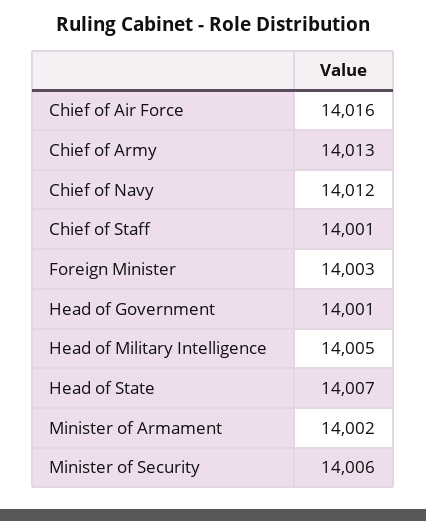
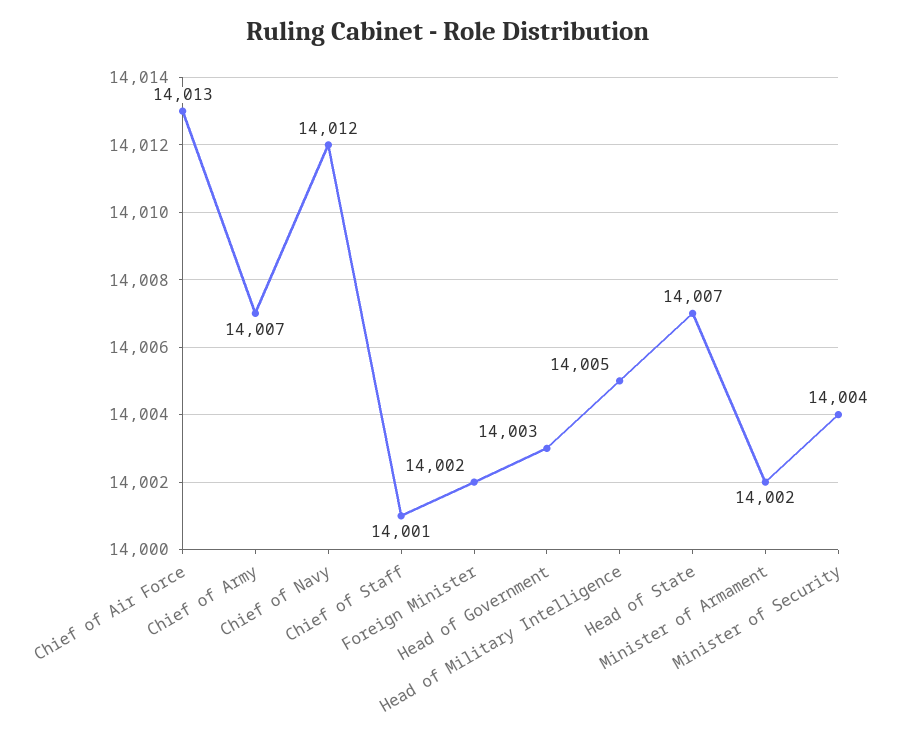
Chief of Air Force: 14016 -> 14013
Chief of Army: 14013 -> 14007
Foreign Minister: 14003 -> 14002
Head of Government: 14001 -> 14003
Minister of Security: 14006 -> 14004

